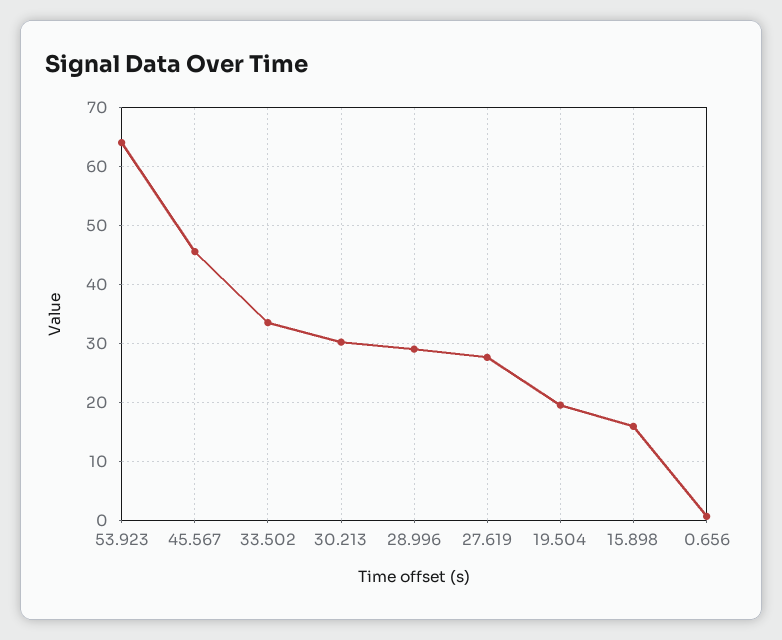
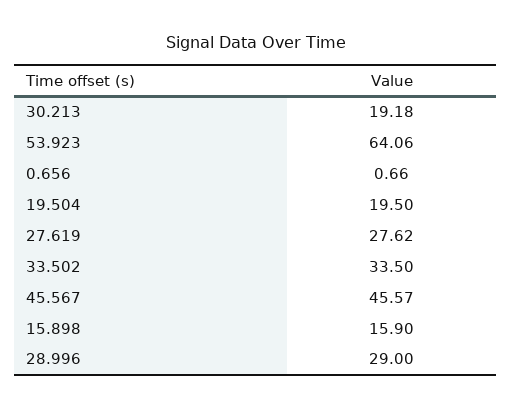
30.213: 30 -> 19.18

